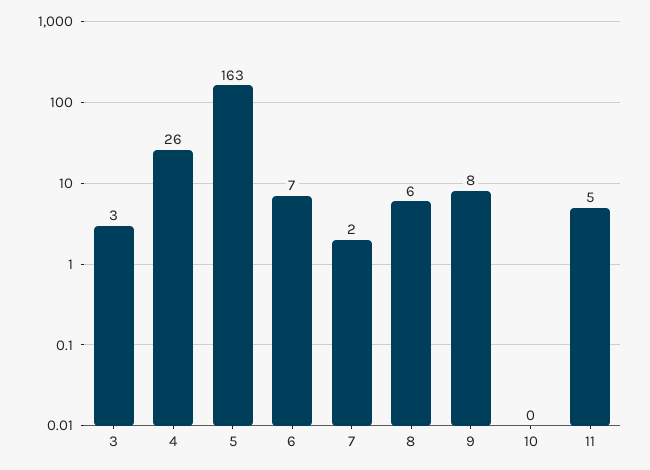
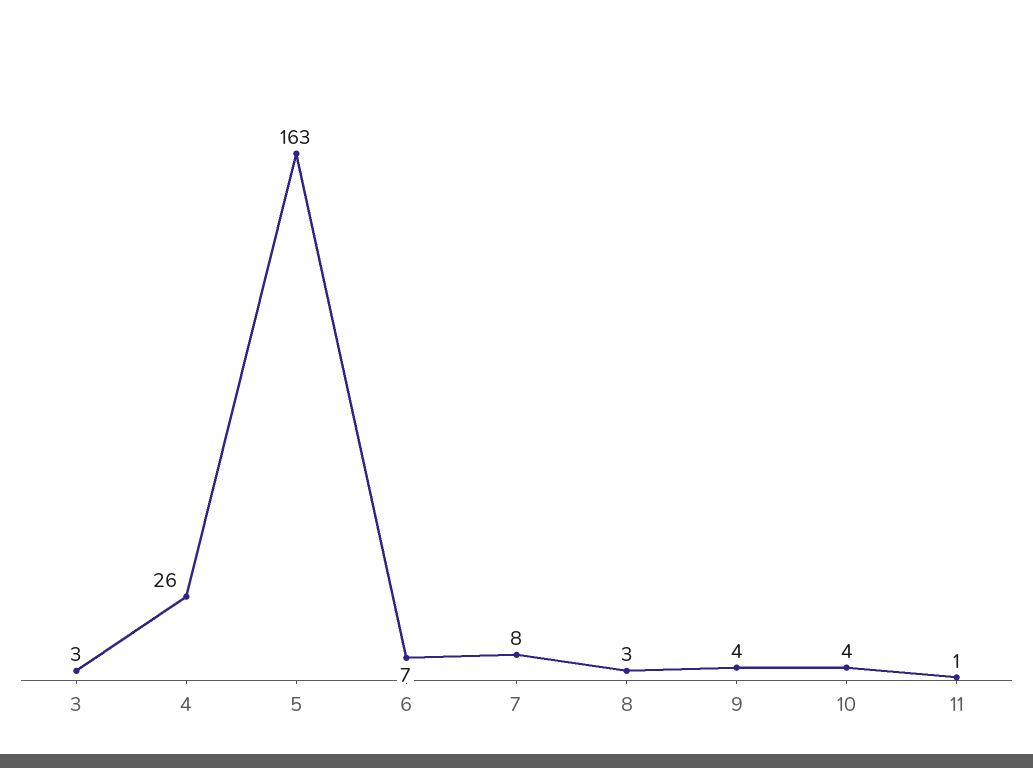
7: 2 -> 8
8: 6 -> 3
9: 8 -> 4
10: 0 -> 4
11: 5 -> 1

